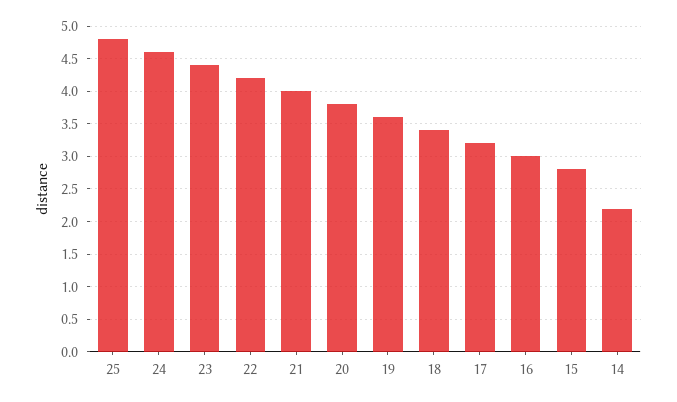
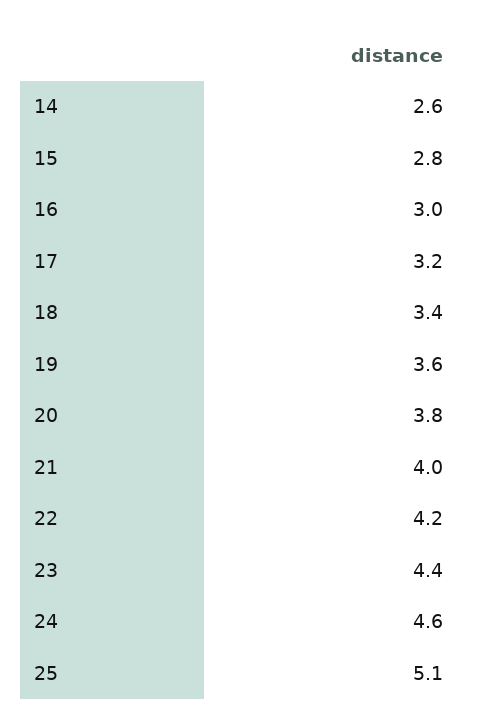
25: 4.8 -> 5.1
14: 2.2 -> 2.6

